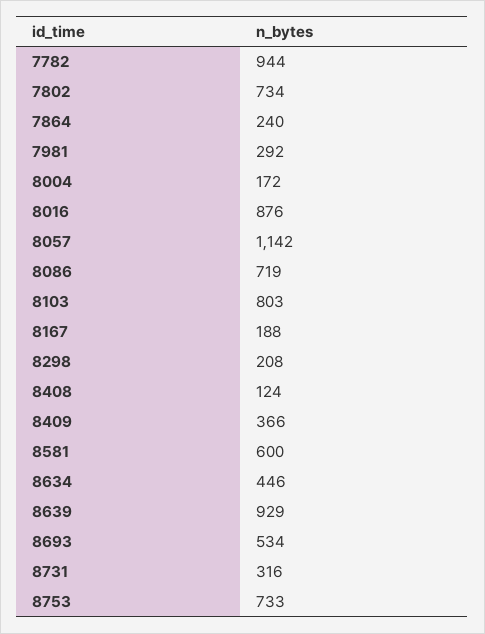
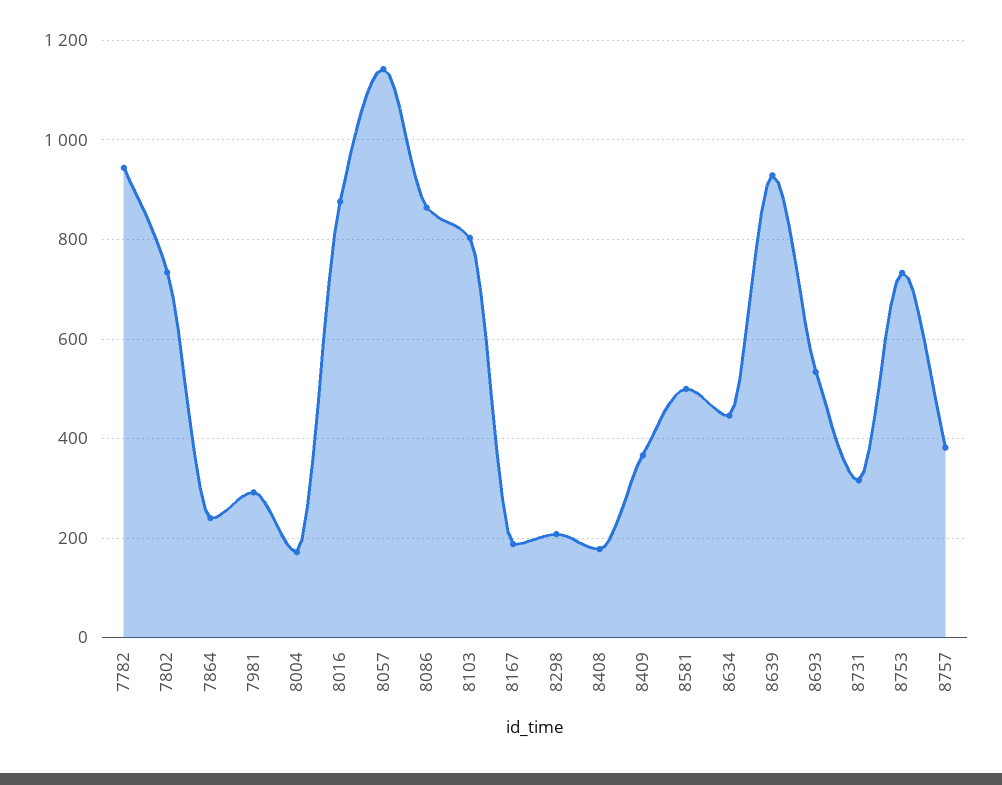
8086: 719 -> 860
8408: 124 -> 180
8581: 600 -> 500
8757: none -> 380

